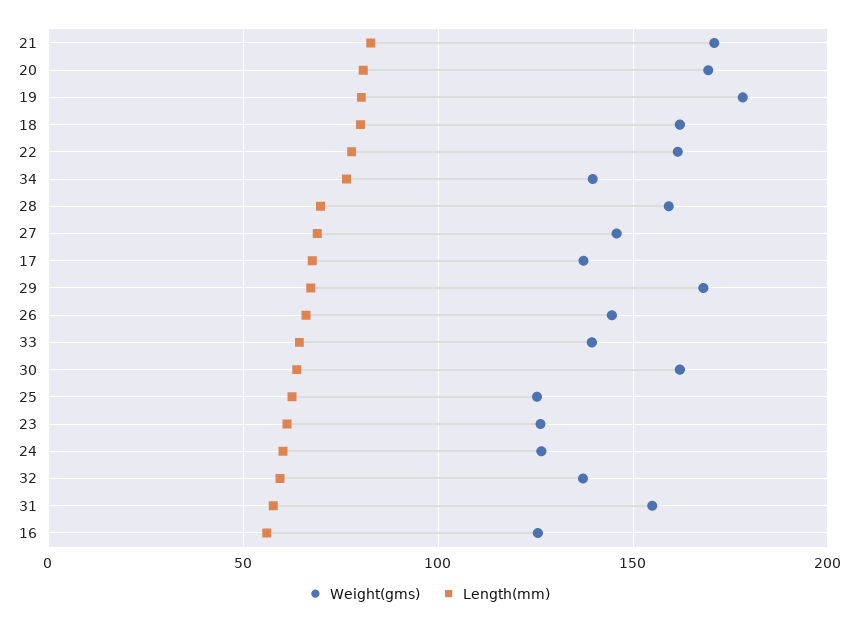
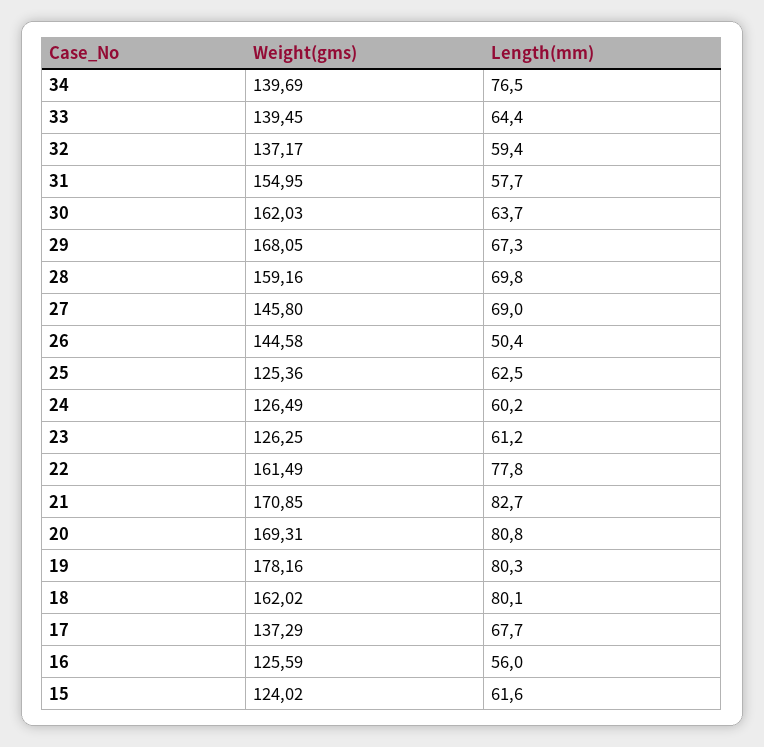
Length(mm), 26: 65 -> 50.4
Weight(gms), 15: none -> 124.02
Length(mm), 15: none -> 61.6

